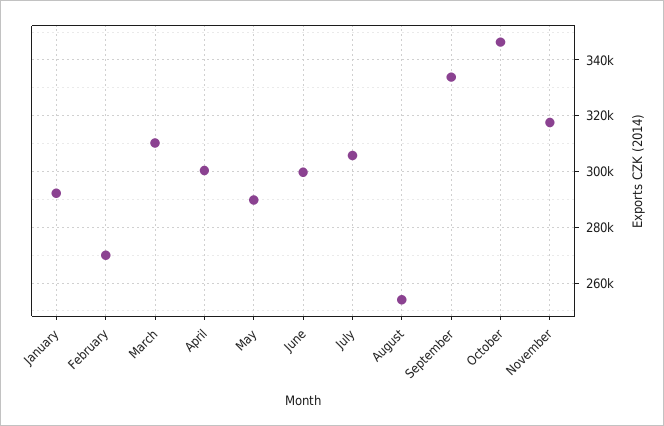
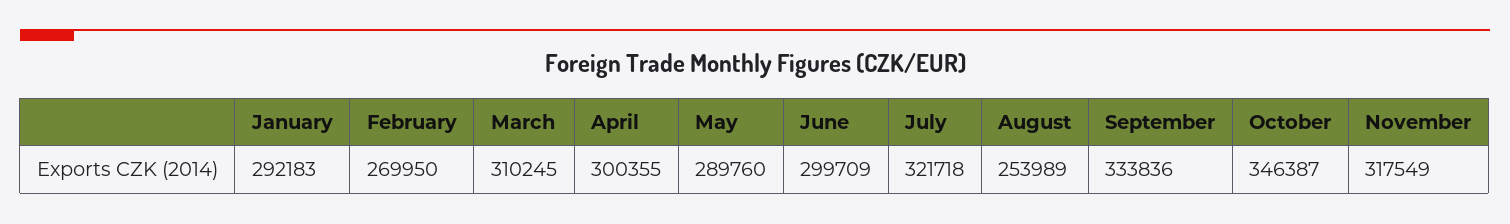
July: 305000 -> 321718

